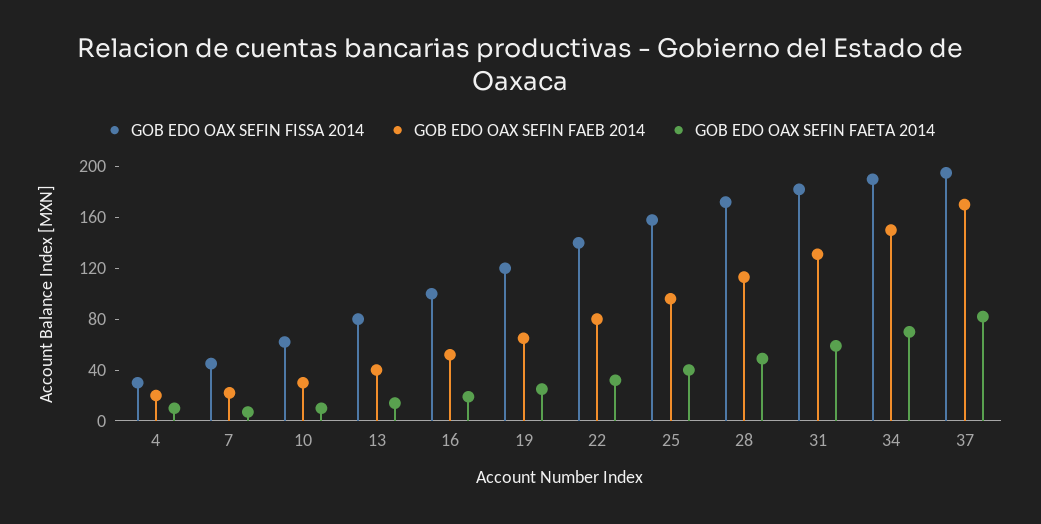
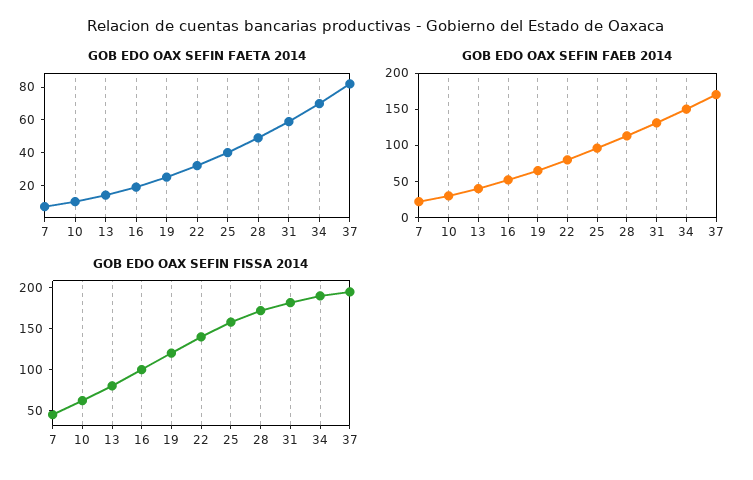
GOB EDO OAX SEFIN FISSA 2014, 4: 30 -> none
GOB EDO OAX SEFIN FAEB 2014, 4: 20 -> none
GOB EDO OAX SEFIN FAETA 2014, 4: 10 -> none

